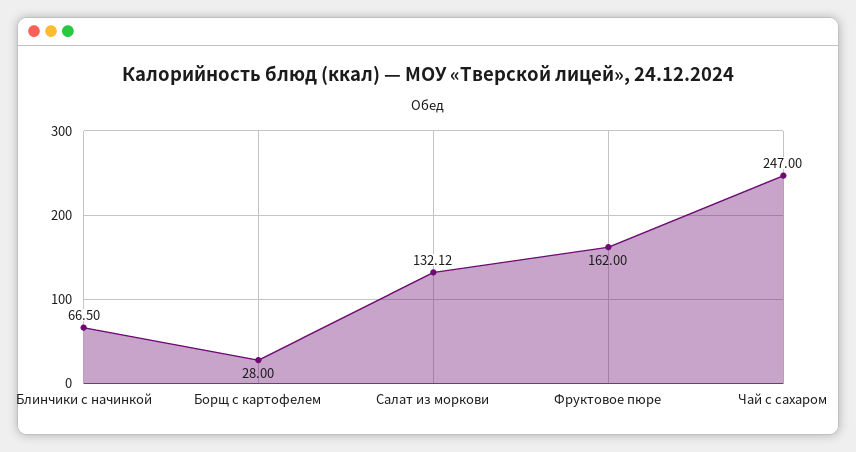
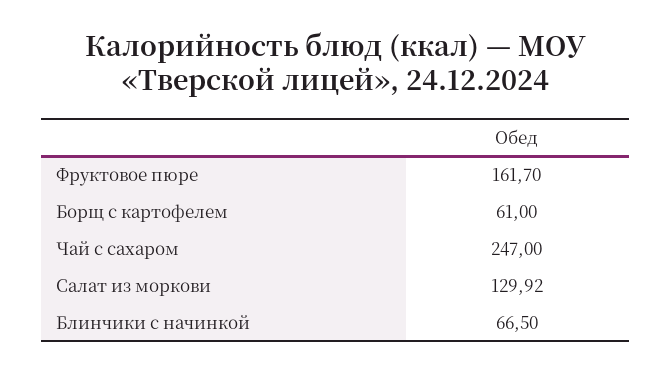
Борщ с картофелем: 28 -> 61
Салат из моркови: 132.12 -> 129.92
Фруктовое пюре: 162 -> 161.7

